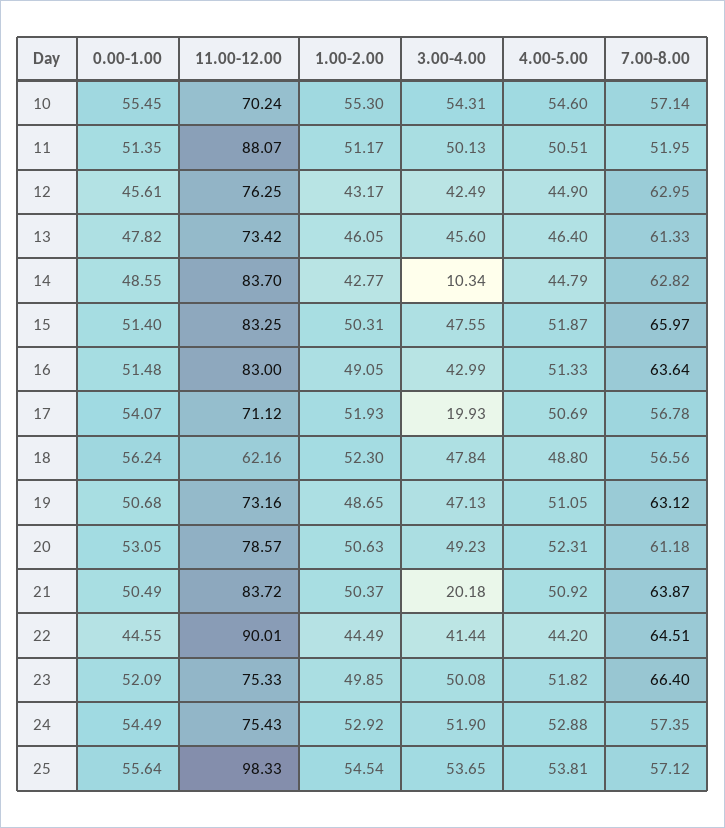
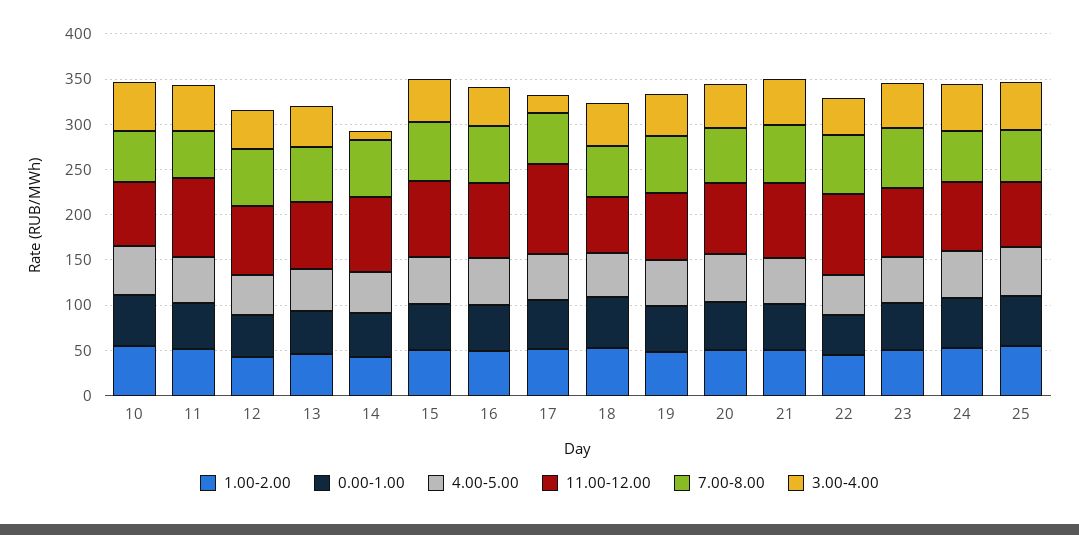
11.00-12.00, 17: 71.12 -> 100
3.00-4.00, 21: 20.18 -> 50
11.00-12.00, 25: 98.33 -> 70

